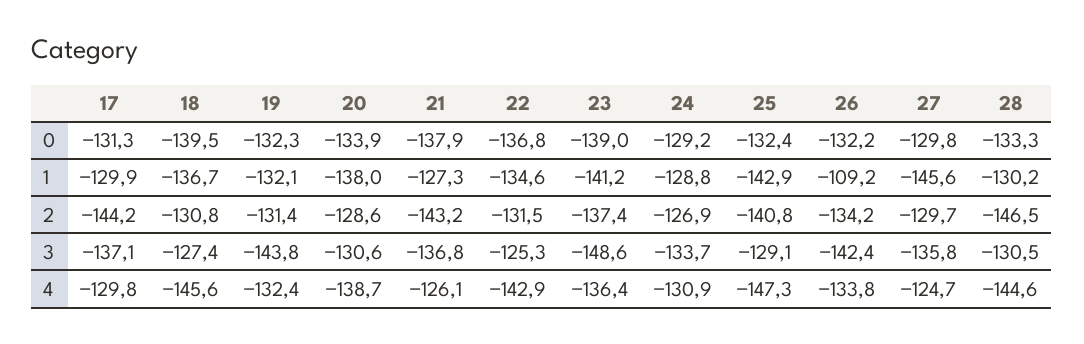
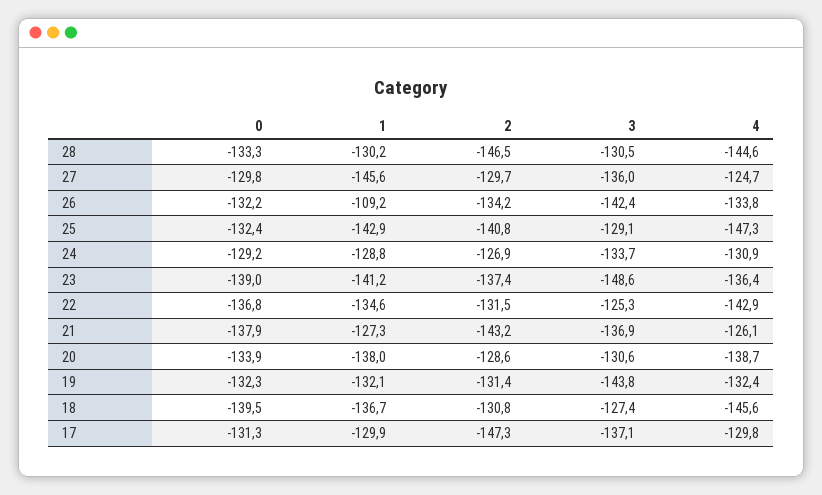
17, 2: -144.2 -> -147.3
21, 3: -136.8 -> -136.9
27, 3: -135.8 -> -136

